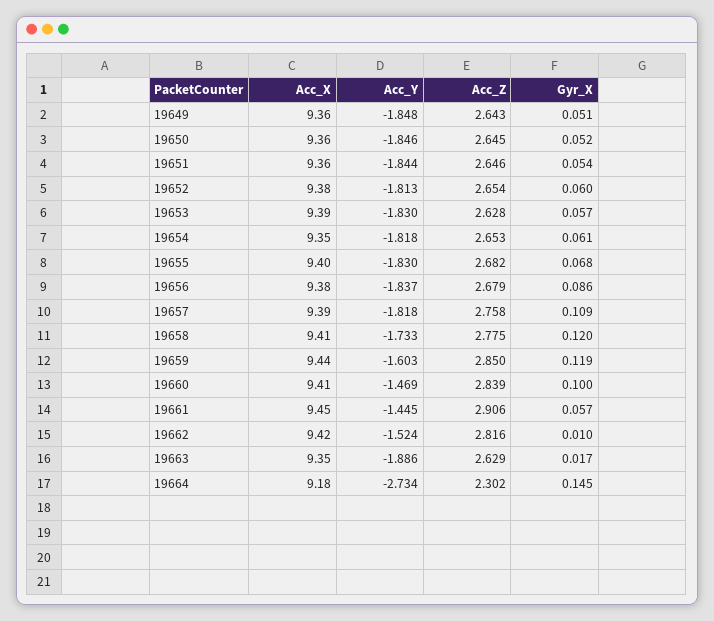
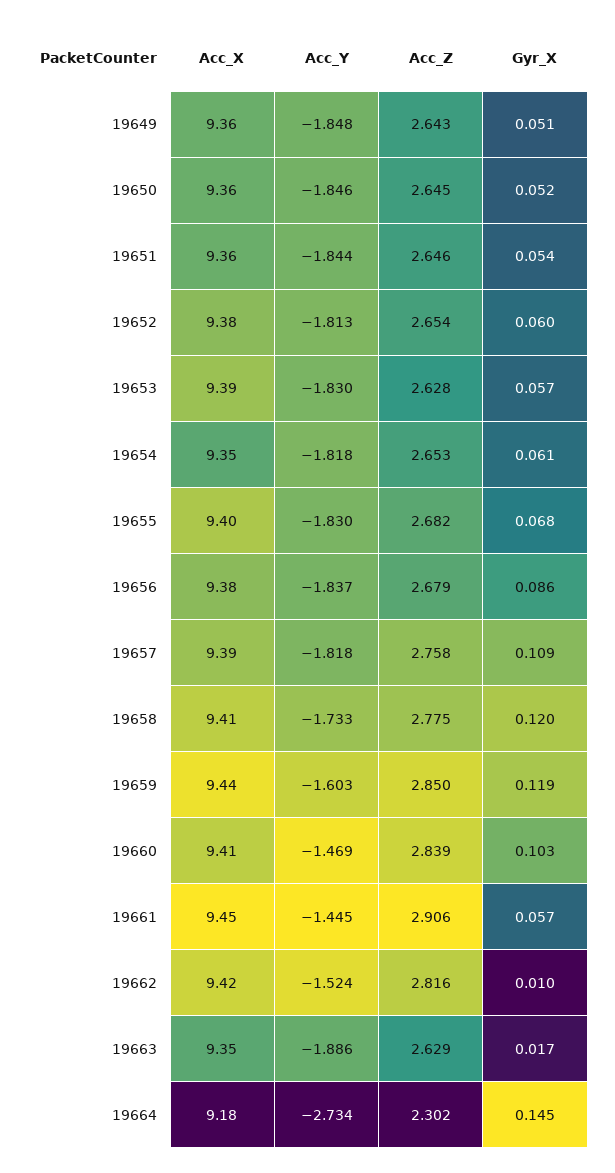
Gyr_X, 19660: 0.1 -> 0.103

